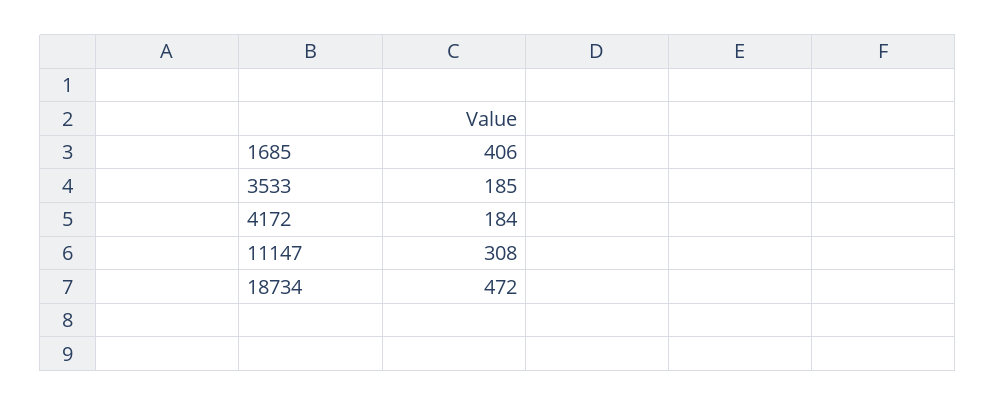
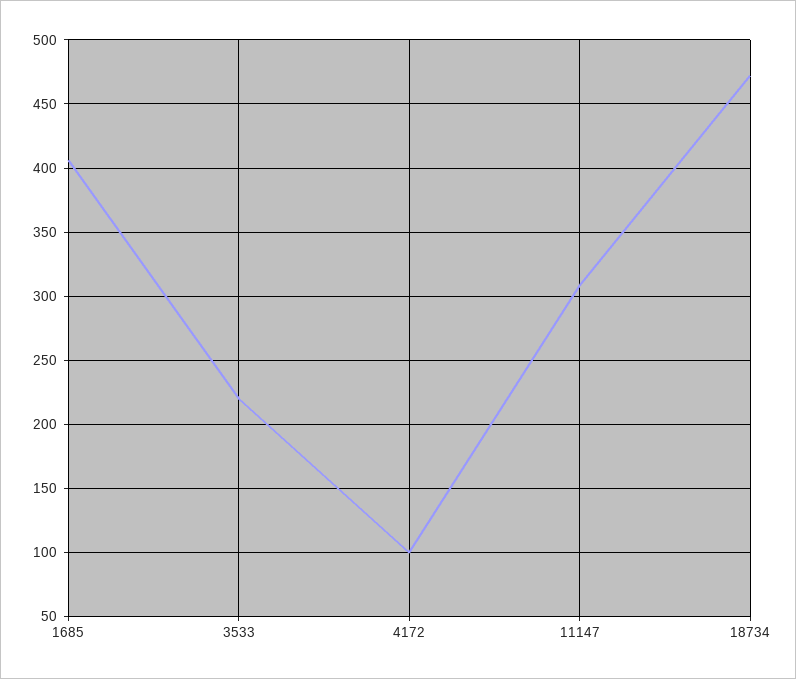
3533: 185 -> 220
4172: 184 -> 100

